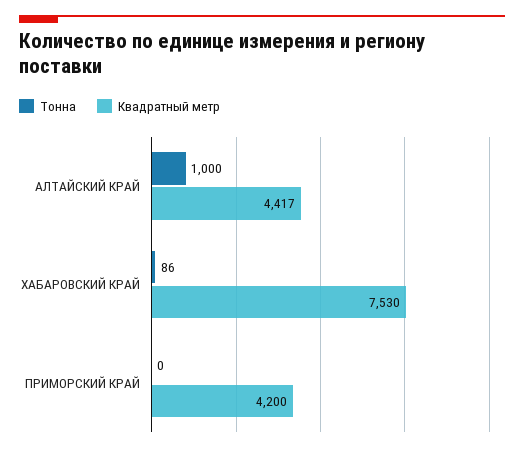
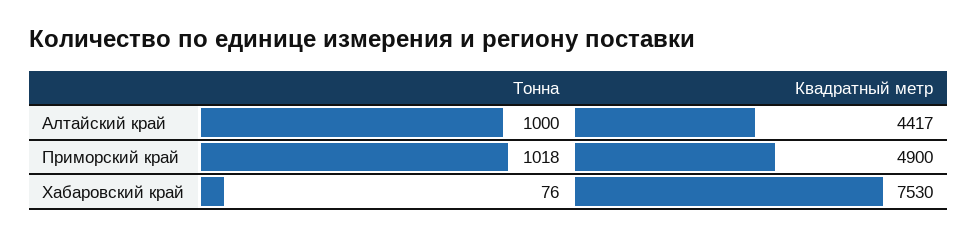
Тонна, ХАБАРОВСКИЙ КРАЙ: 86 -> 76
Тонна, ПРИМОРСКИЙ КРАЙ: 0 -> 1018
Квадратный метр, ПРИМОРСКИЙ КРАЙ: 4200 -> 4900

